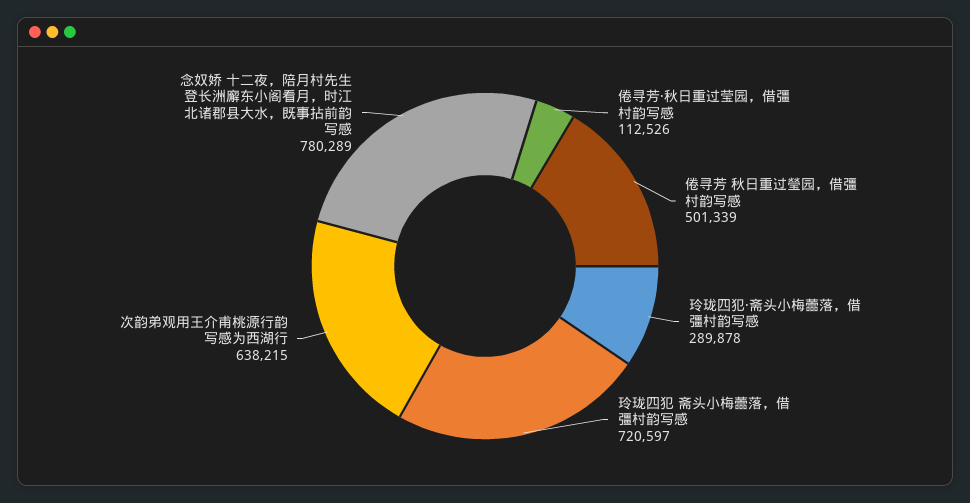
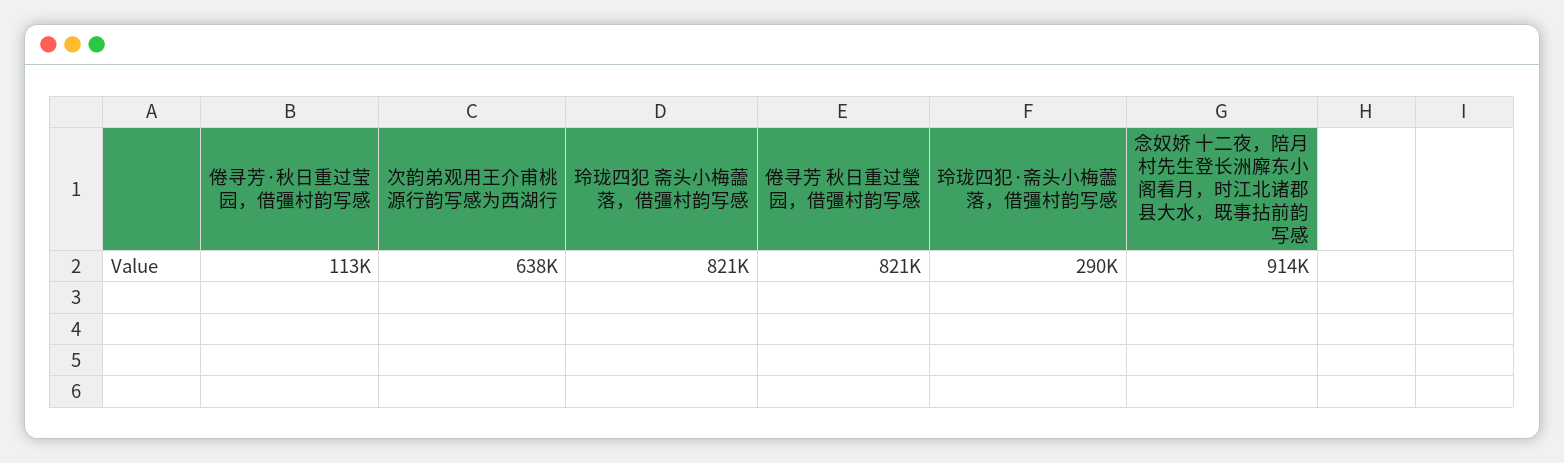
倦寻芳 秋日重过瑩园，借彊村韵写感: 501339 -> 821000
玲珑四犯 斋头小梅蘦落，借彊村韵写感: 720597 -> 821000
念奴娇 十二夜，陪月村先生登长洲廨东小阁看月，时江北诸郡县大水，既事拈前韵写感: 780289 -> 914000

